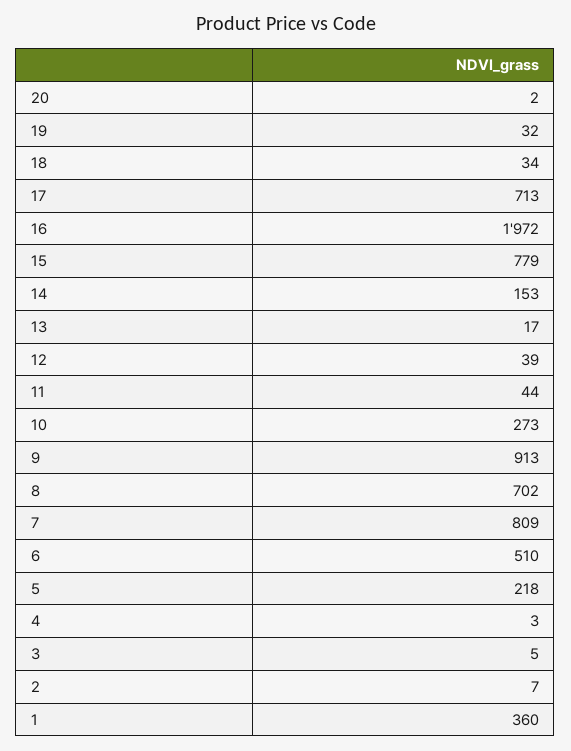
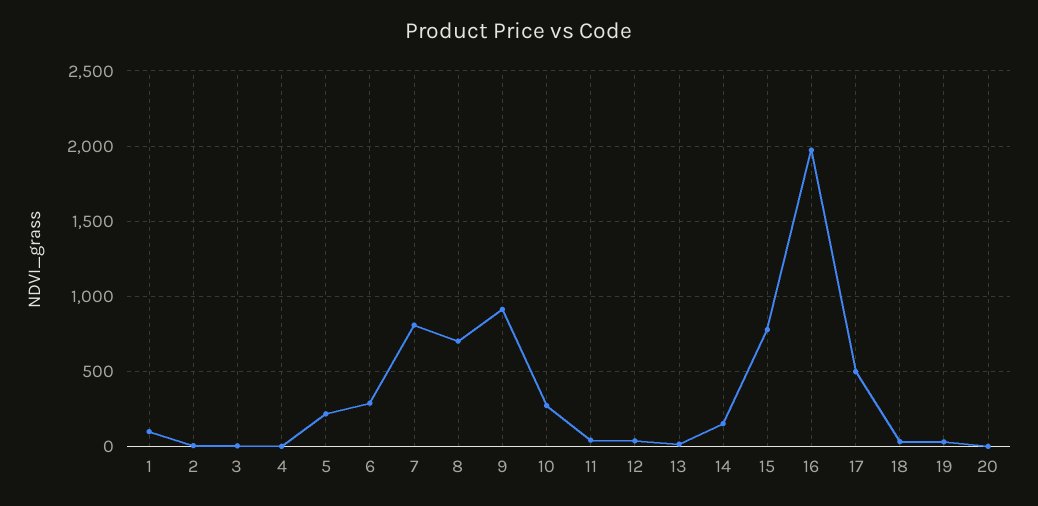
17: 713 -> 500
6: 510 -> 300
1: 360 -> 100

